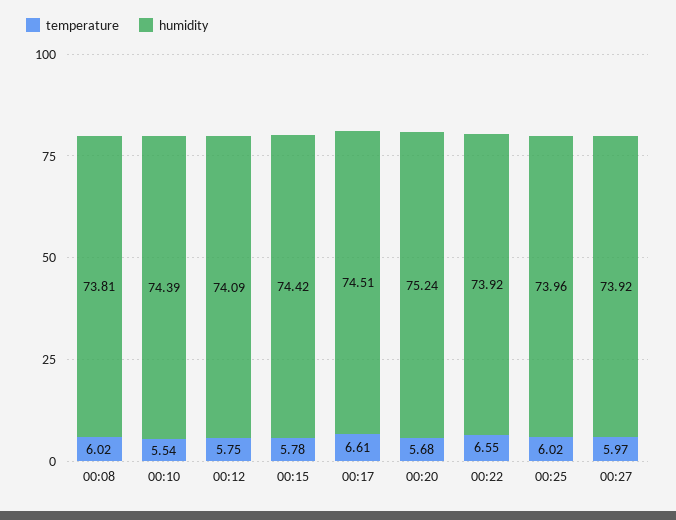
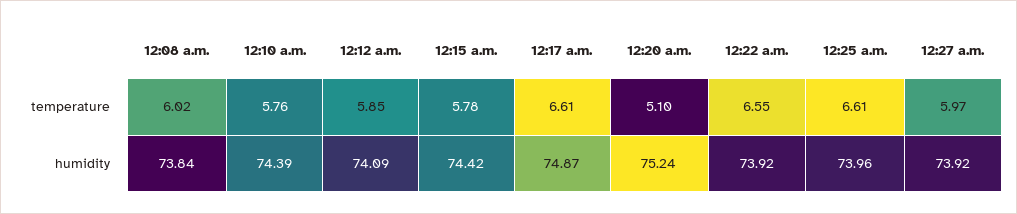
humidity, 00:08: 73.81 -> 73.84
temperature, 00:10: 5.54 -> 5.76
temperature, 00:12: 5.75 -> 5.85
humidity, 00:17: 74.51 -> 74.87
temperature, 00:20: 5.68 -> 5.1
temperature, 00:25: 6.02 -> 6.61

